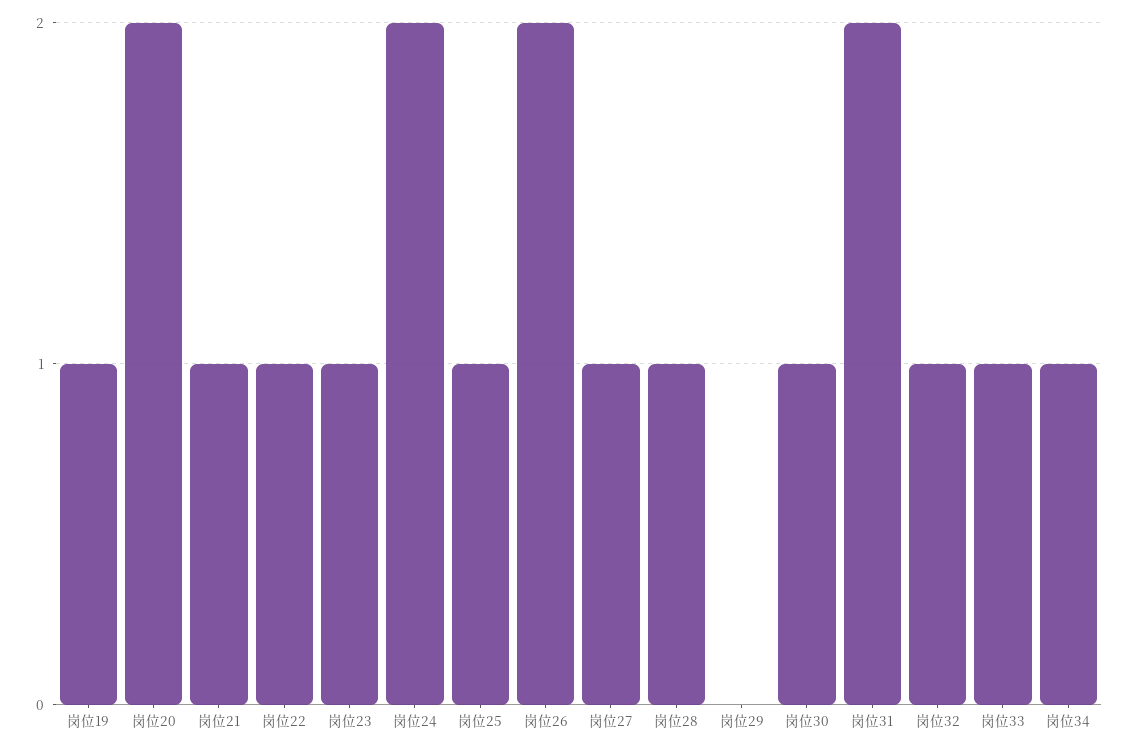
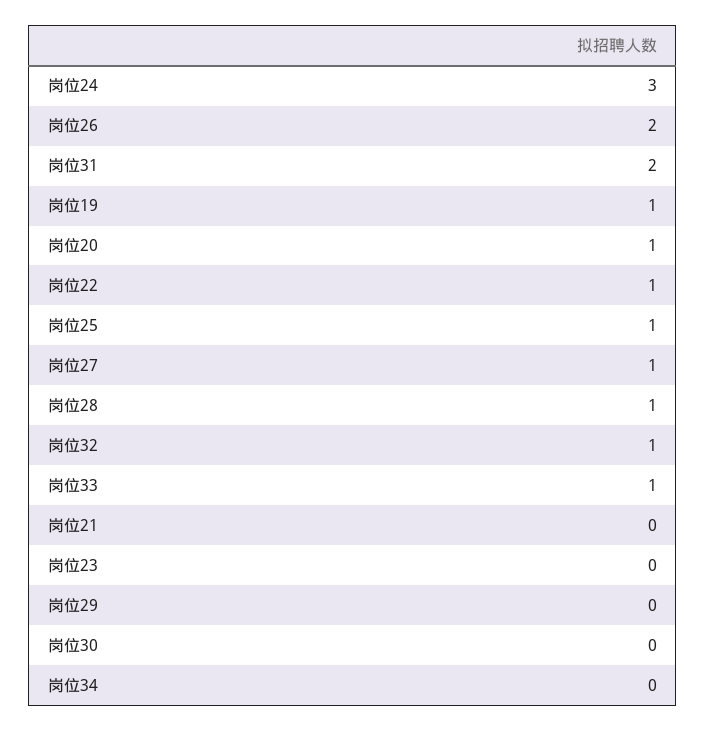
岗位20: 2 -> 1
岗位21: 1 -> 0
岗位23: 1 -> 0
岗位24: 2 -> 3
岗位30: 1 -> 0
岗位34: 1 -> 0

